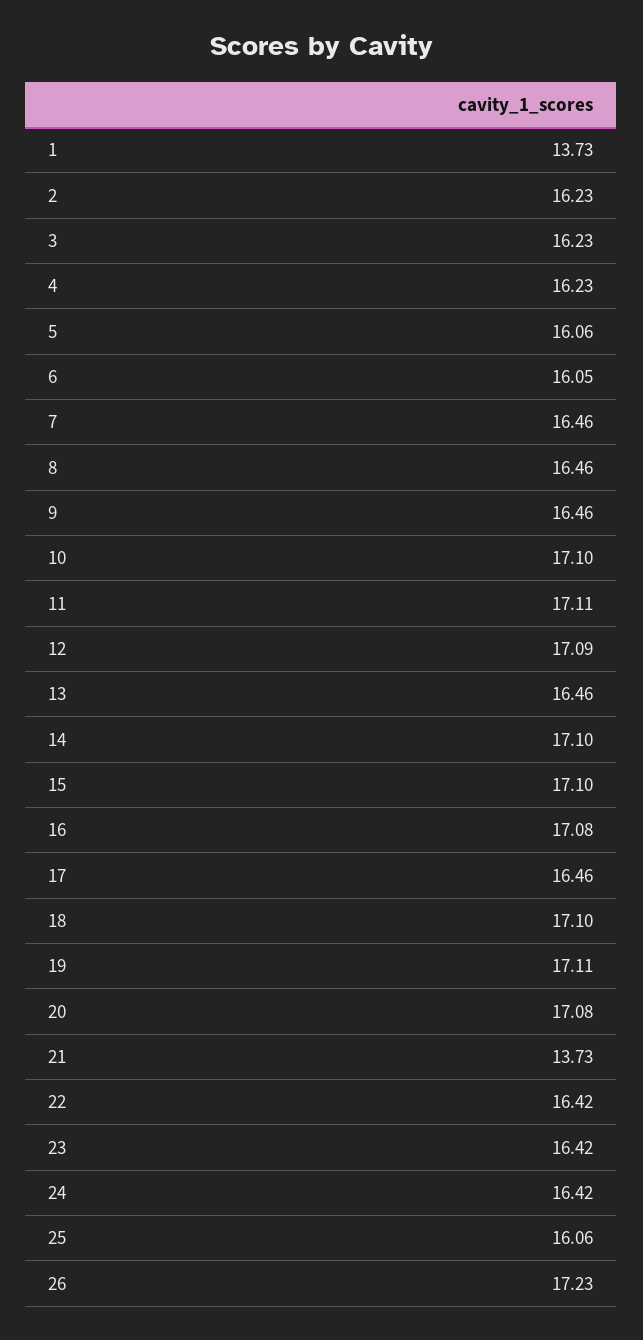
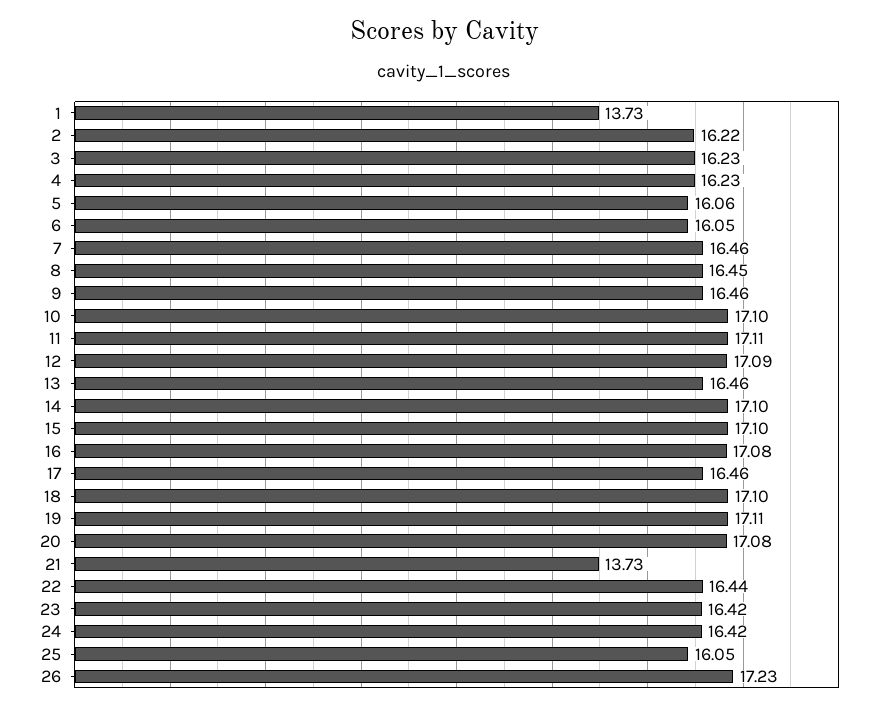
2: 16.23 -> 16.22
8: 16.46 -> 16.45
22: 16.42 -> 16.44
25: 16.06 -> 16.05

